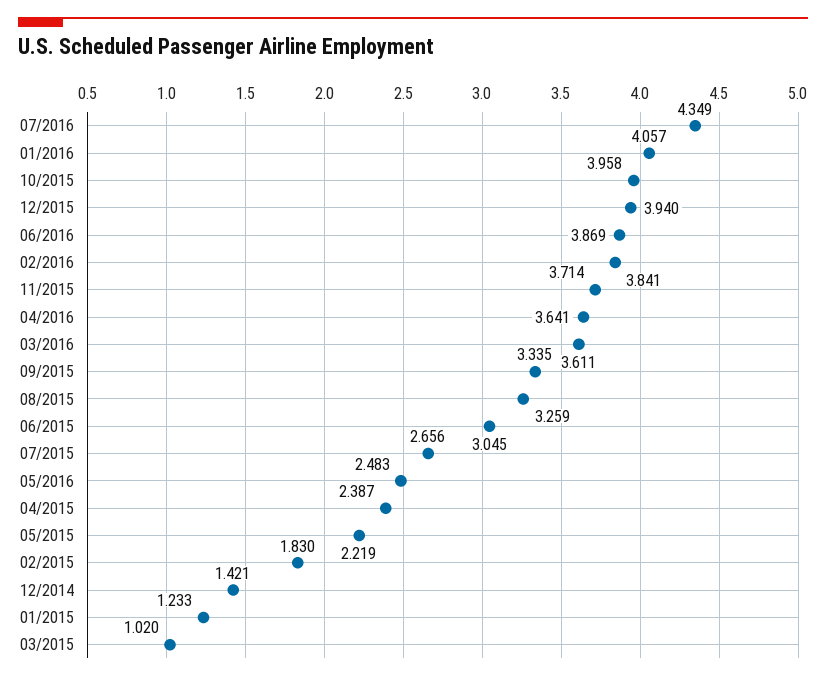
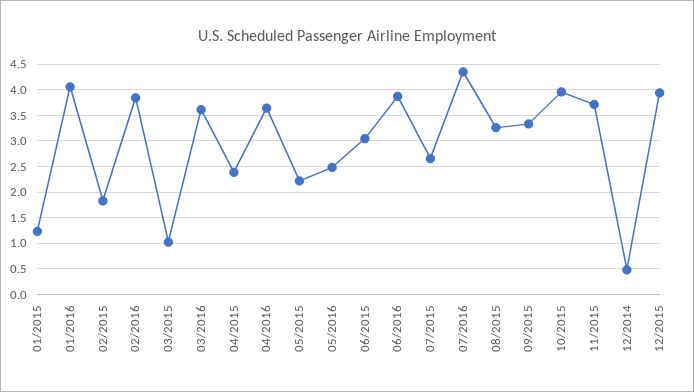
12/2014: 1.421 -> 0.5

